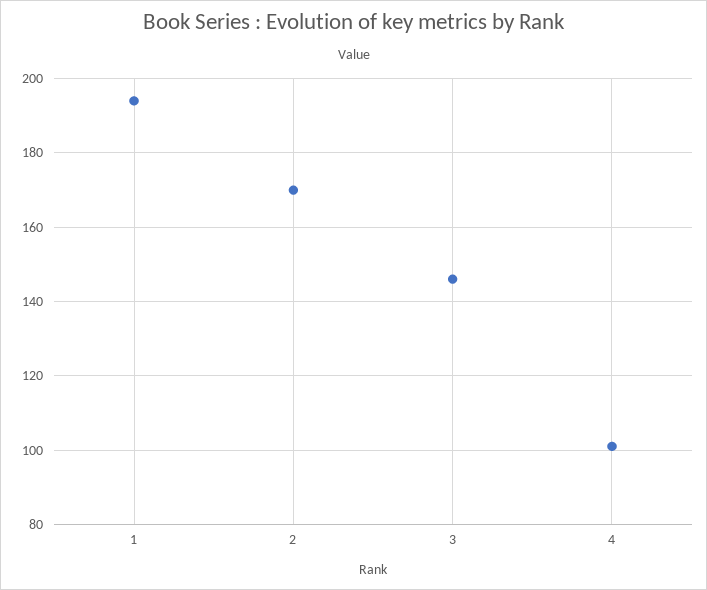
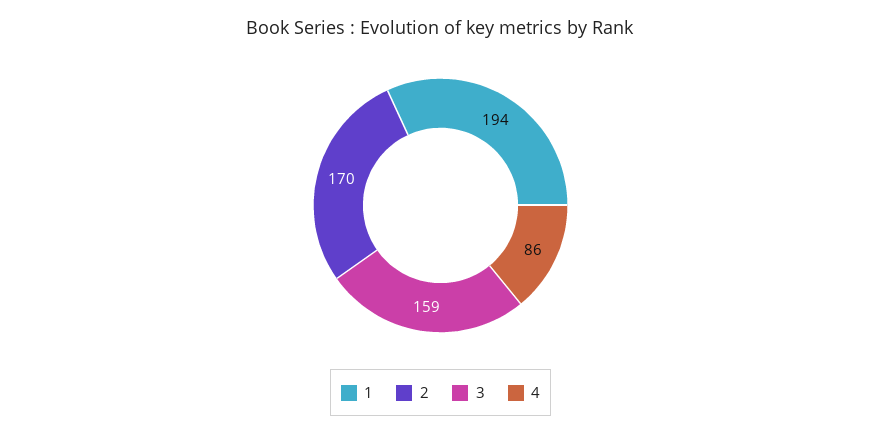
3: 145 -> 159
4: 100 -> 86

